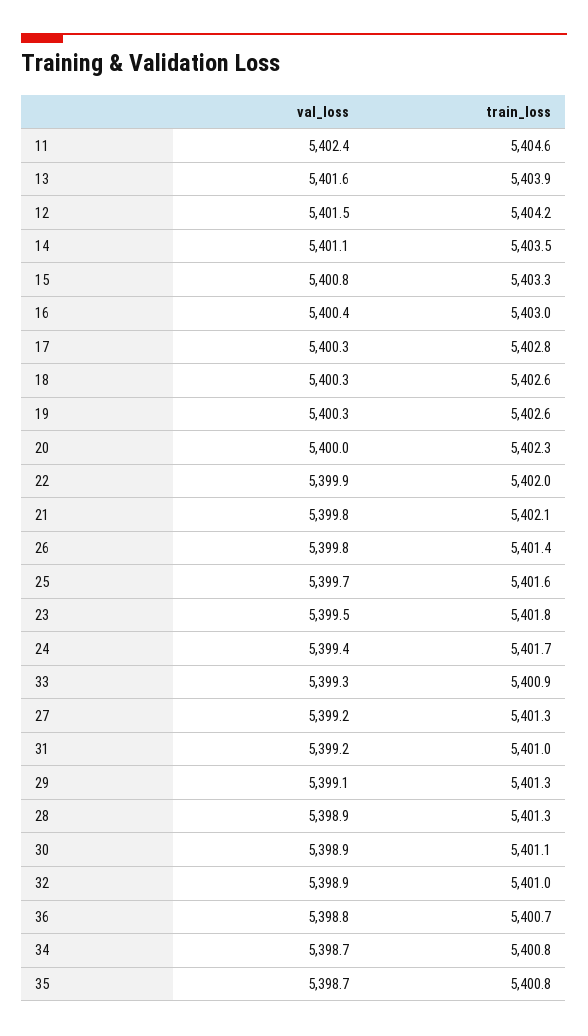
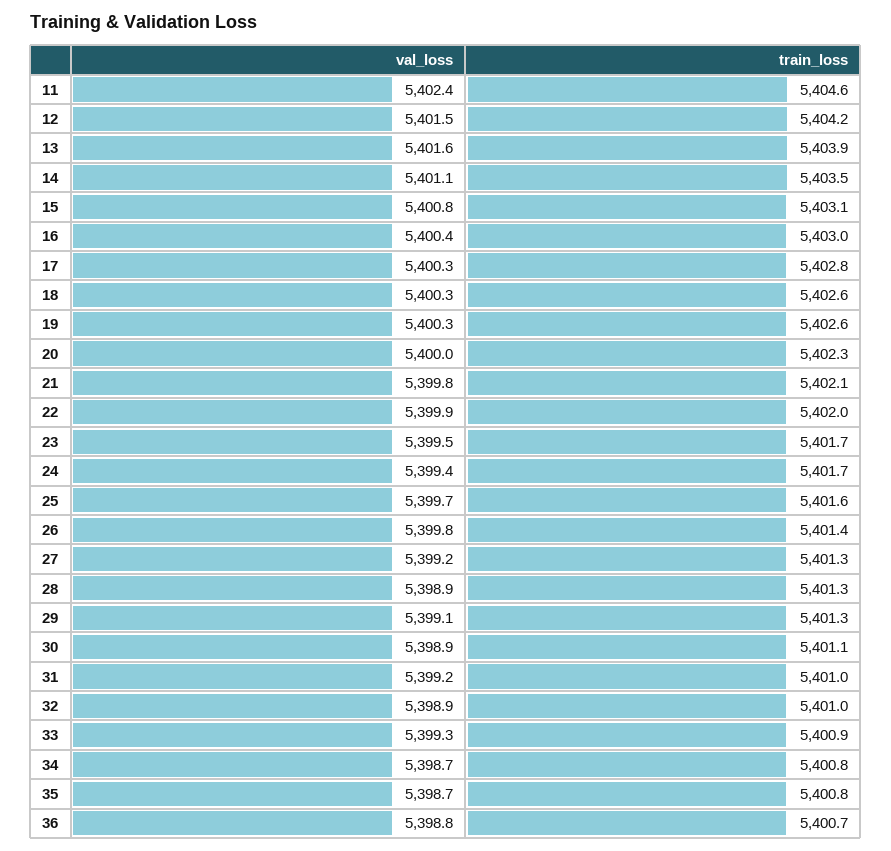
train_loss, 15: 5403.3 -> 5403.1
train_loss, 23: 5401.8 -> 5401.7

